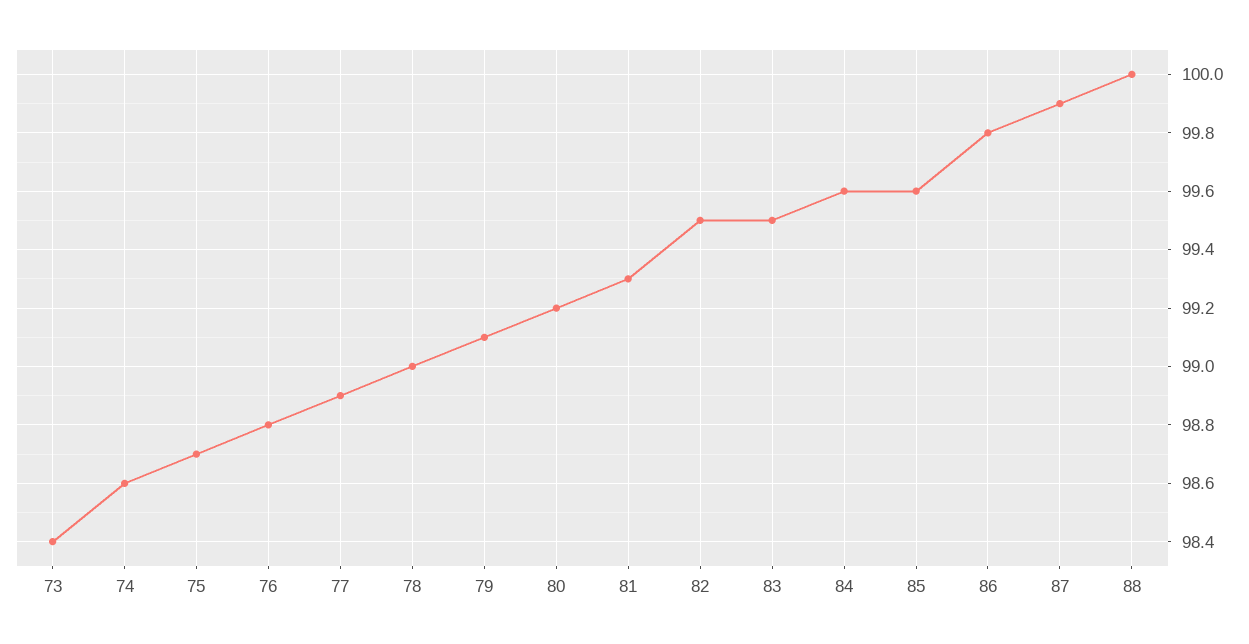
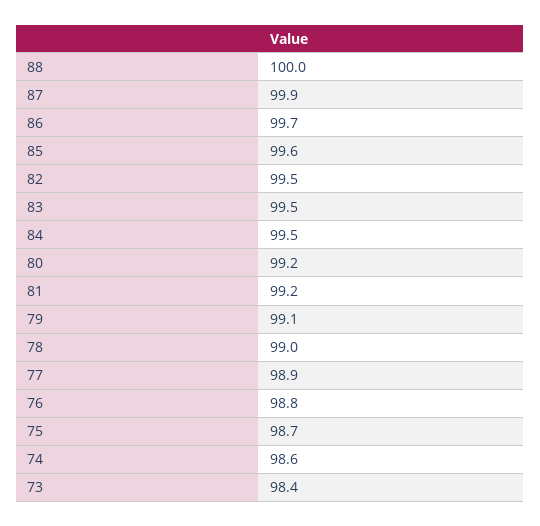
81: 99.3 -> 99.2
84: 99.6 -> 99.5
86: 99.8 -> 99.7

